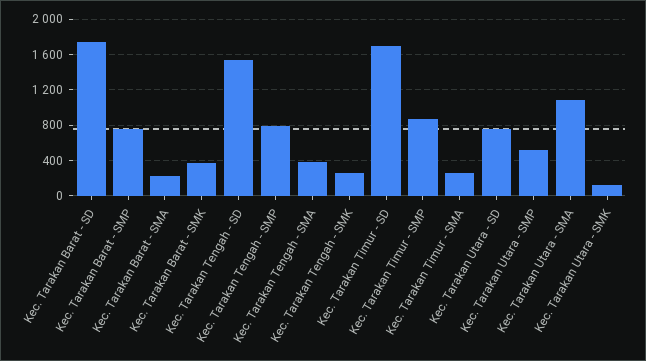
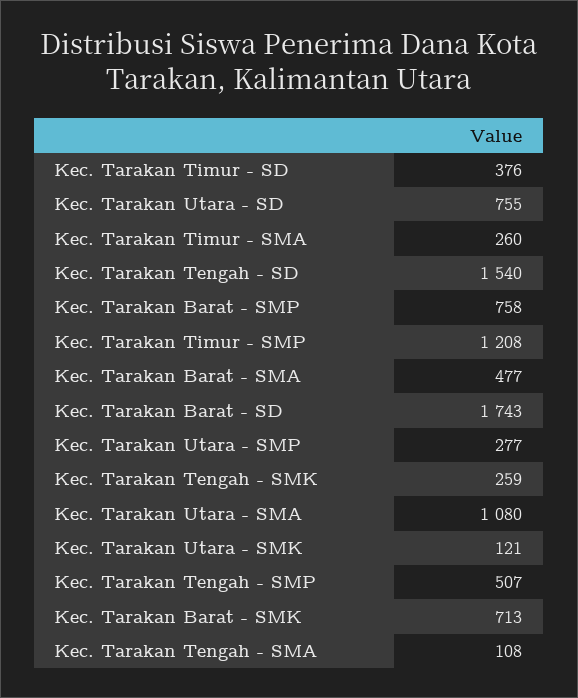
Kec. Tarakan Barat - SMA: 200 -> 477
Kec. Tarakan Barat - SMK: 400 -> 713
Kec. Tarakan Tengah - SMP: 800 -> 507
Kec. Tarakan Tengah - SMA: 400 -> 108
Kec. Tarakan Timur - SD: 1700 -> 376
Kec. Tarakan Timur - SMP: 900 -> 1208
Kec. Tarakan Utara - SMP: 500 -> 277

